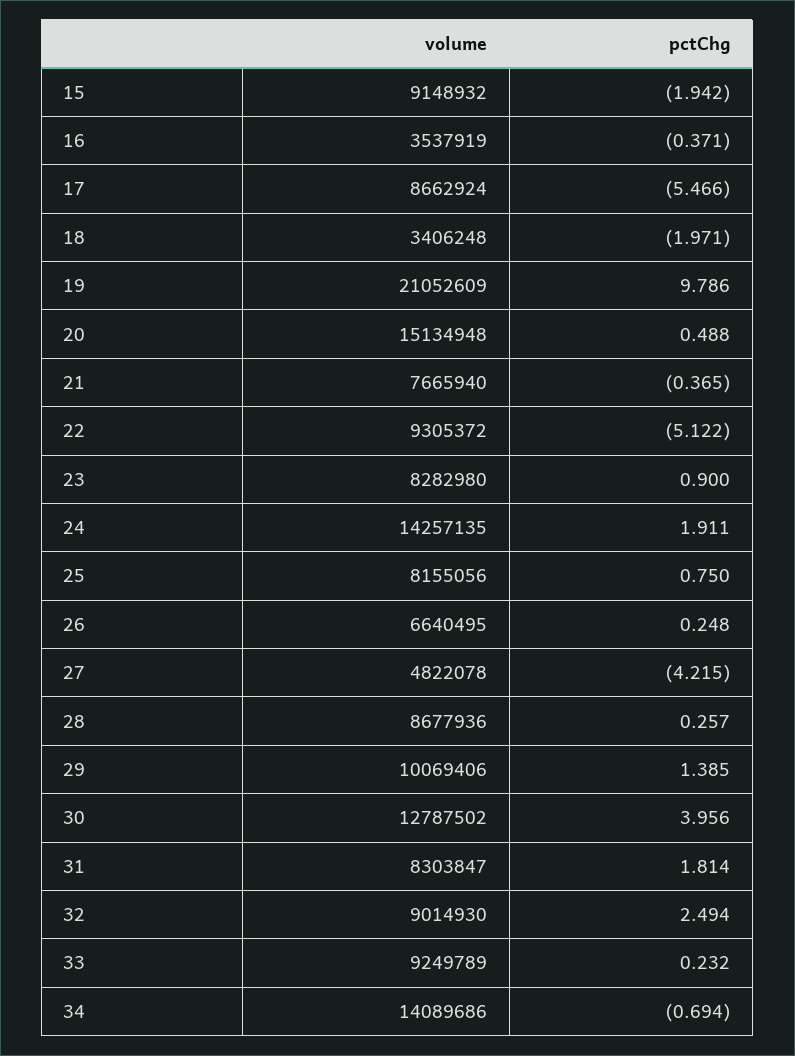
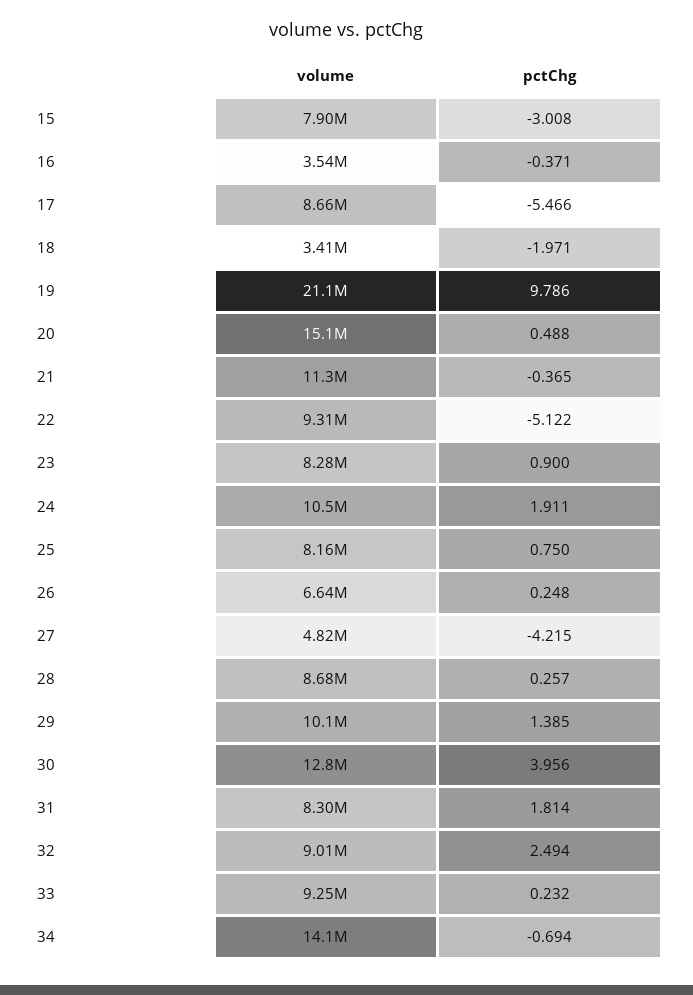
volume, 15: 9148932 -> 7900000
pctChg, 15: -1.942 -> -3.008
volume, 21: 7665940 -> 11300000
volume, 24: 14257135 -> 10500000

